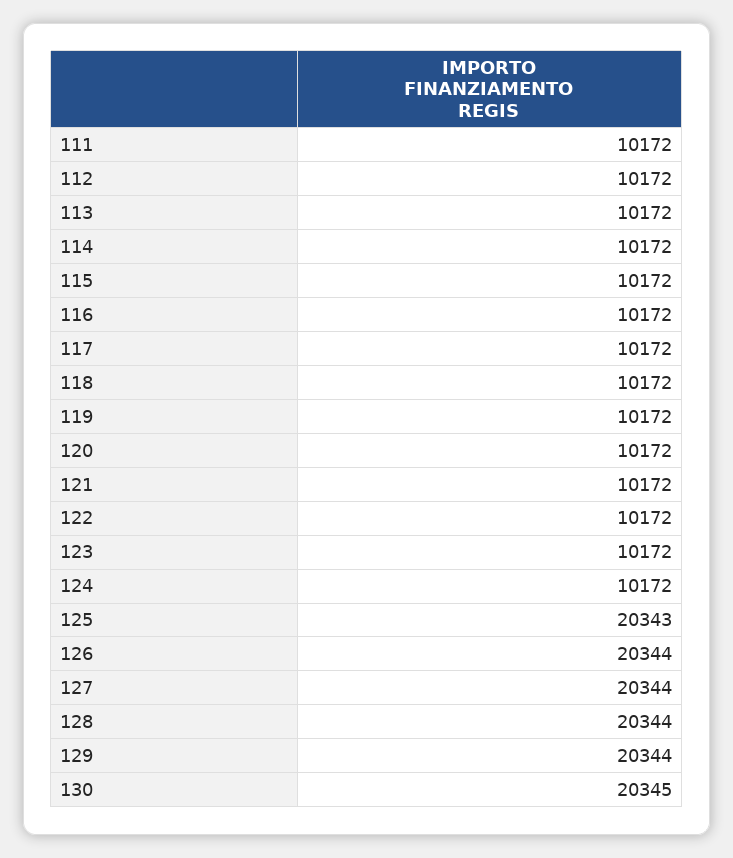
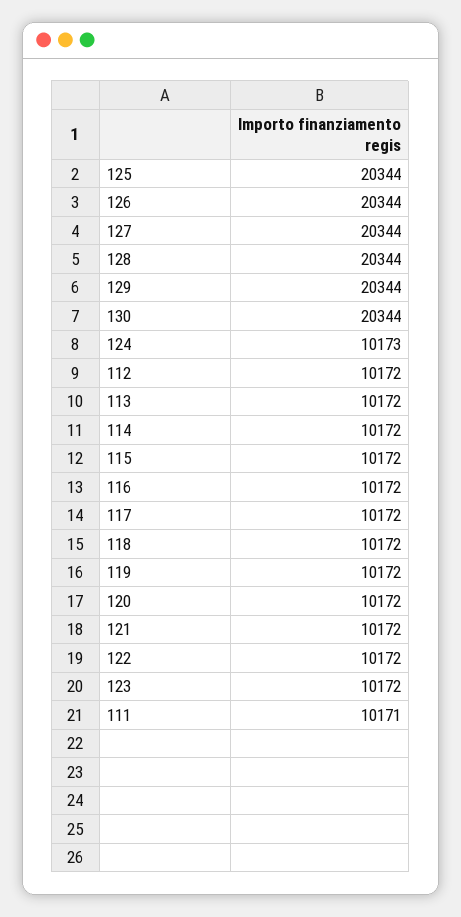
111: 10172 -> 10171
124: 10172 -> 10173
125: 20343 -> 20344
130: 20345 -> 20344

